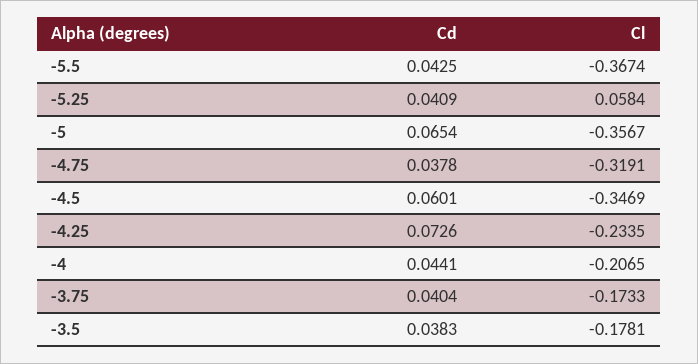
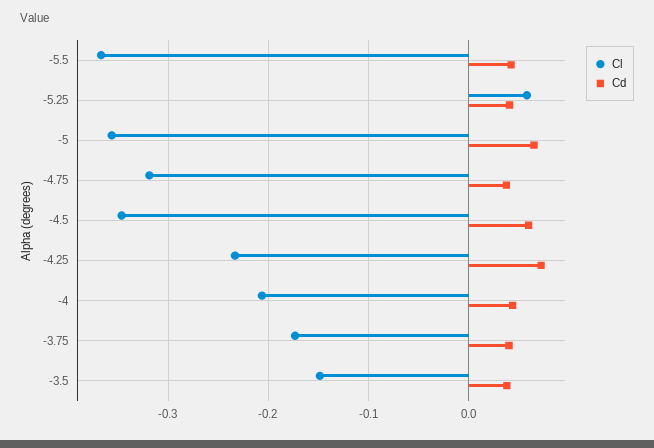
Cl, -3.5: -0.1781 -> -0.15

